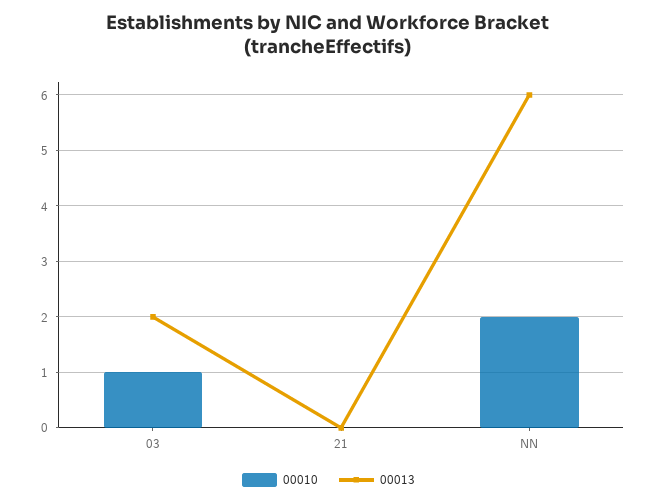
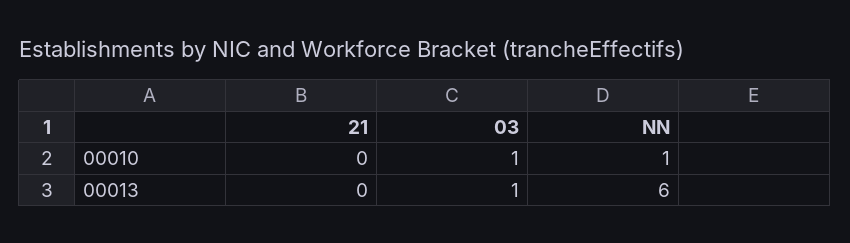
00013, 03: 2 -> 1
00010, NN: 2 -> 1

